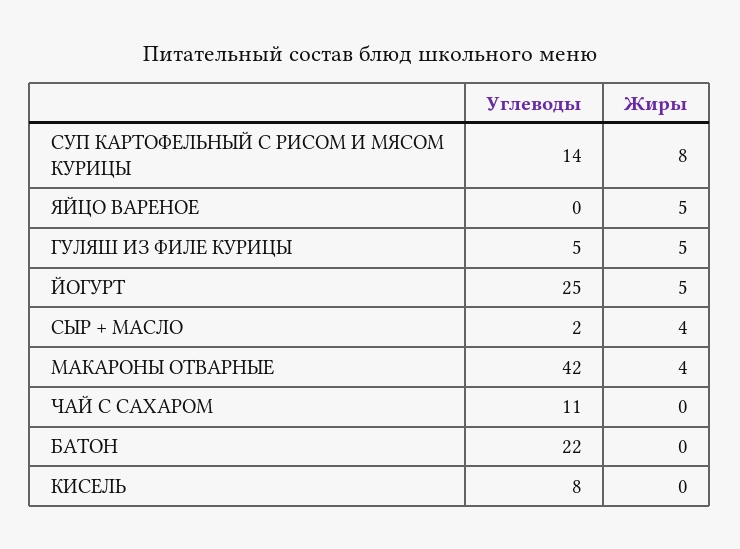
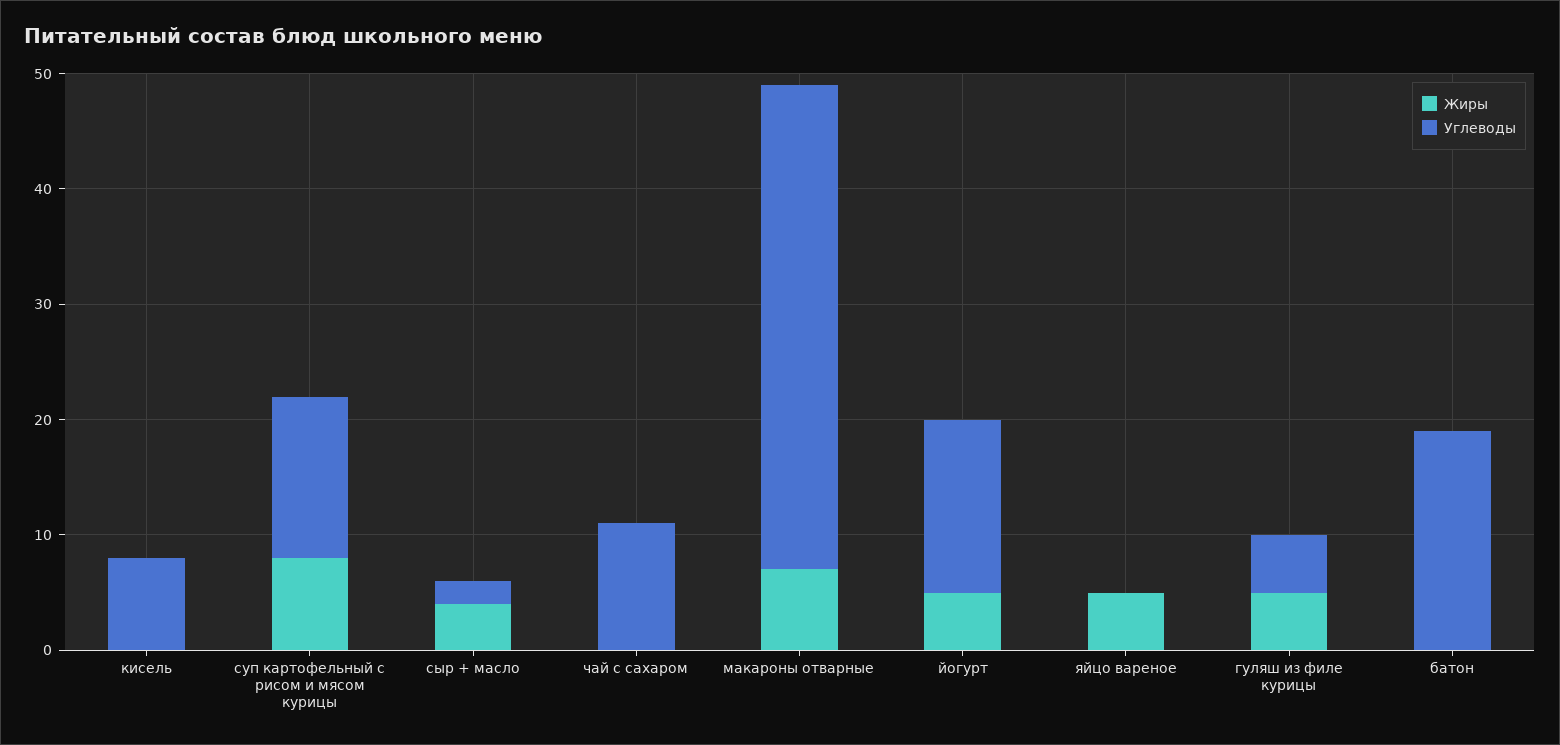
Углеводы, ЙОГУРТ: 25 -> 15
Жиры, МАКАРОНЫ ОТВАРНЫЕ: 4 -> 7
Углеводы, БАТОН: 22 -> 19

